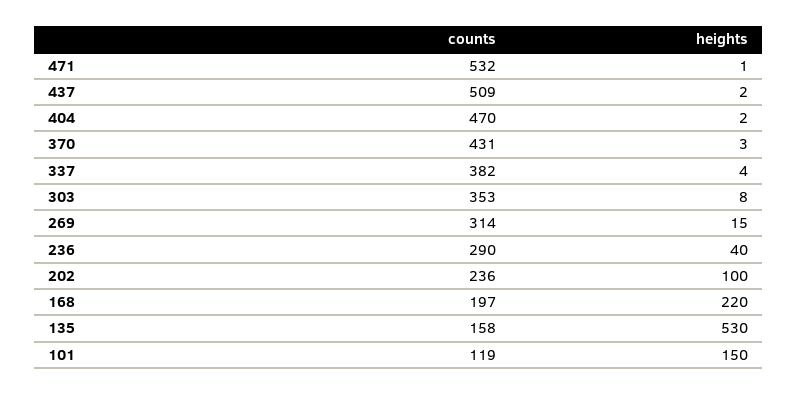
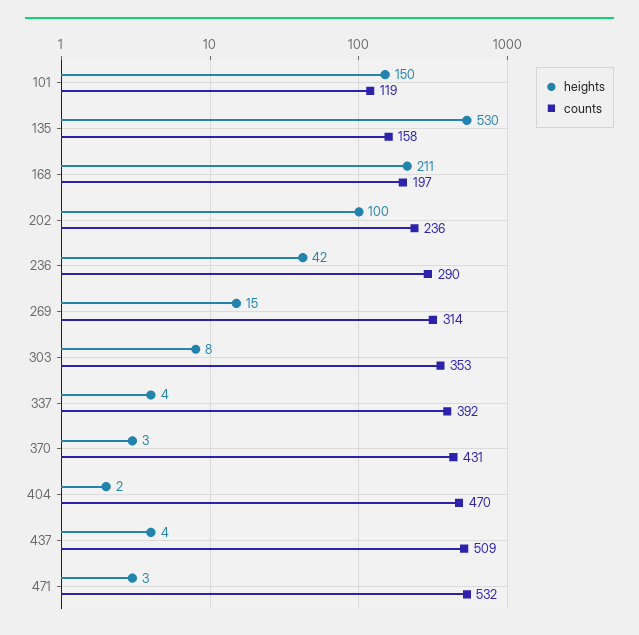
heights, 471: 1 -> 3
heights, 437: 2 -> 4
counts, 337: 382 -> 392
heights, 236: 40 -> 42
heights, 168: 220 -> 211

